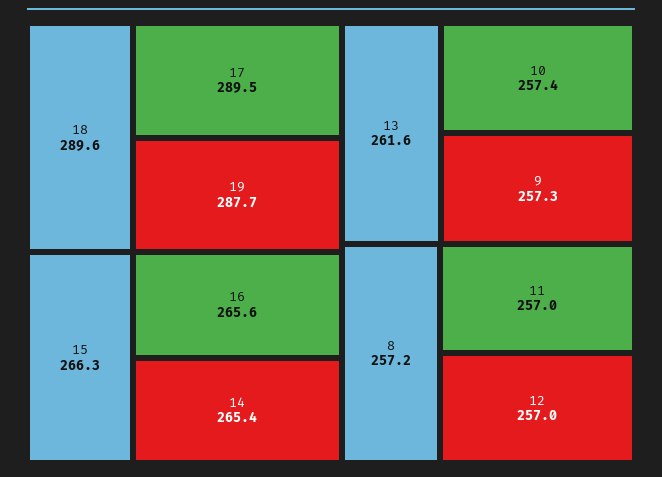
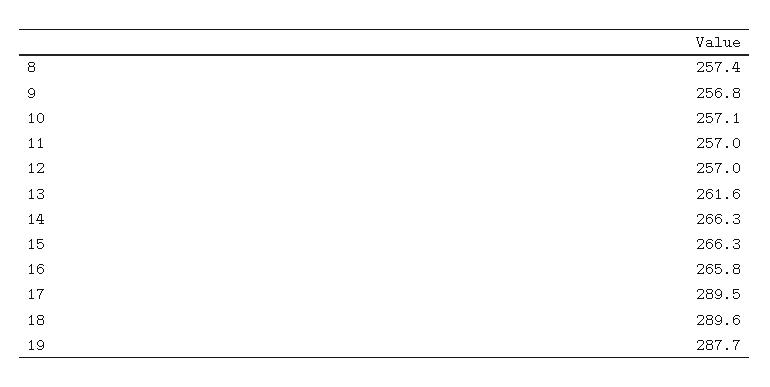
16: 265.6 -> 265.8
14: 265.4 -> 266.3
10: 257.4 -> 257.1
9: 257.3 -> 256.8
8: 257.2 -> 257.4

